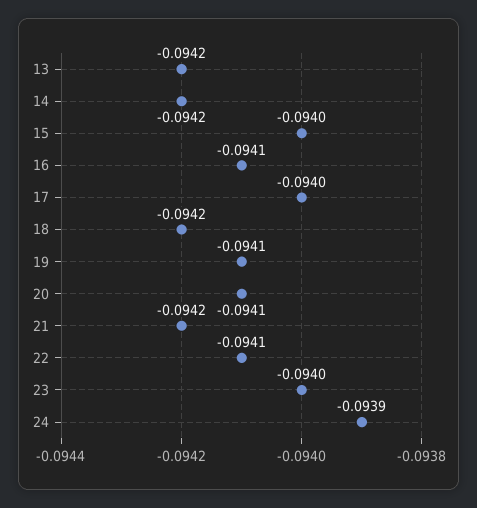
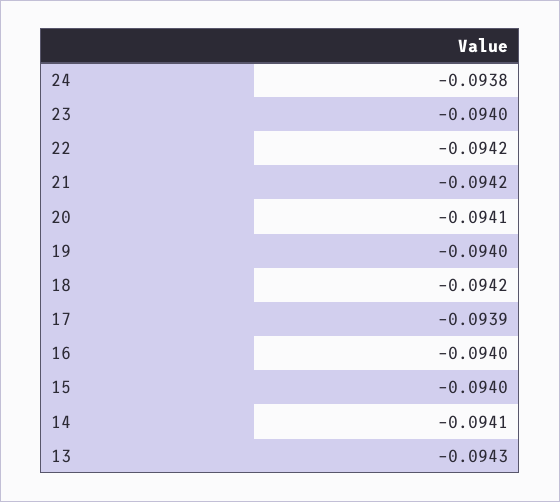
13: -0.0942 -> -0.0943
14: -0.0942 -> -0.0941
16: -0.0941 -> -0.094
17: -0.094 -> -0.0939
19: -0.0941 -> -0.094
22: -0.0941 -> -0.0942
24: -0.0939 -> -0.0938

